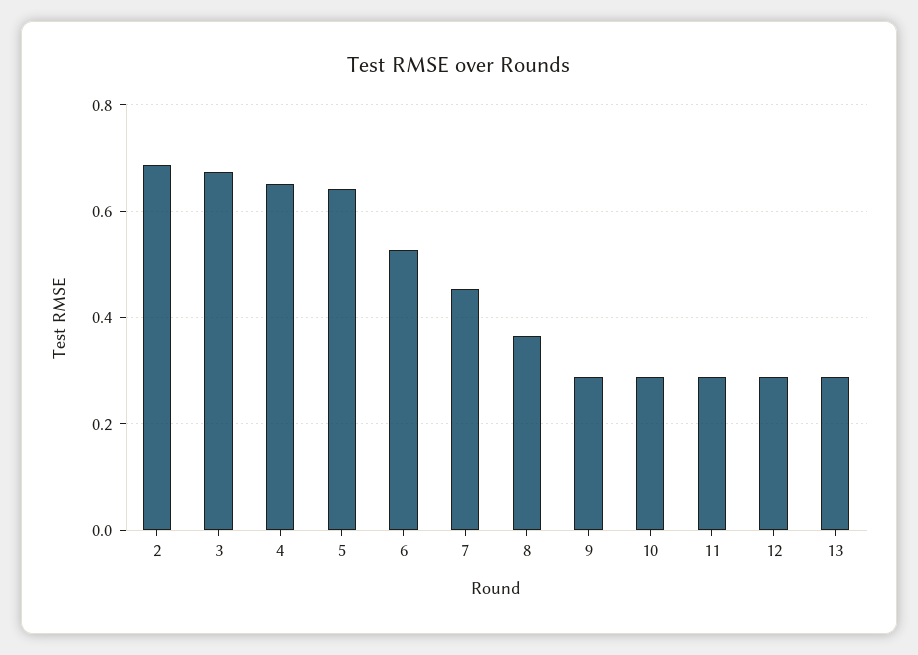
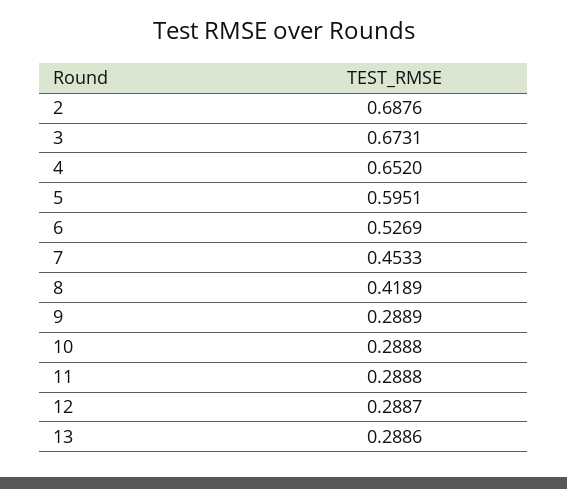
5: 0.64 -> 0.5951
8: 0.36 -> 0.4189

